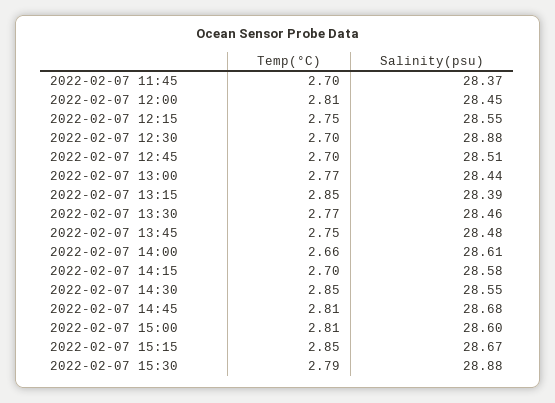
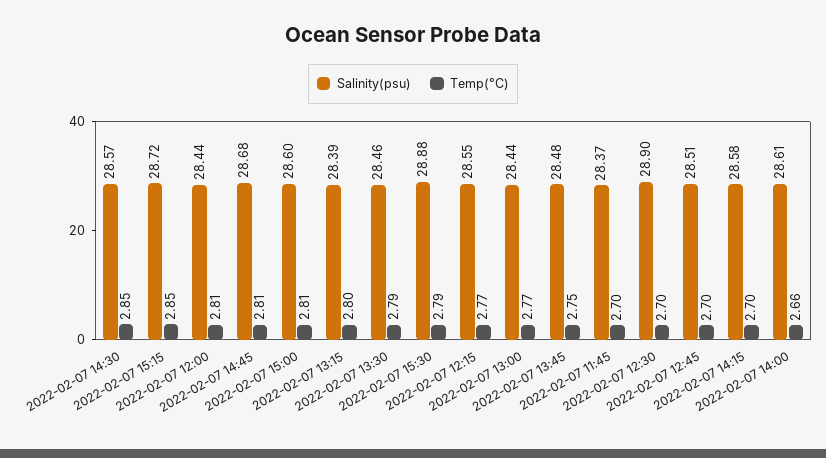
Salinity(psu), 2022-02-07 12:00: 28.45 -> 28.44
Temp(°C), 2022-02-07 12:15: 2.75 -> 2.77
Salinity(psu), 2022-02-07 12:30: 28.88 -> 28.9
Temp(°C), 2022-02-07 13:15: 2.85 -> 2.8
Temp(°C), 2022-02-07 13:30: 2.77 -> 2.79
Salinity(psu), 2022-02-07 14:30: 28.55 -> 28.57
Salinity(psu), 2022-02-07 15:15: 28.67 -> 28.72

